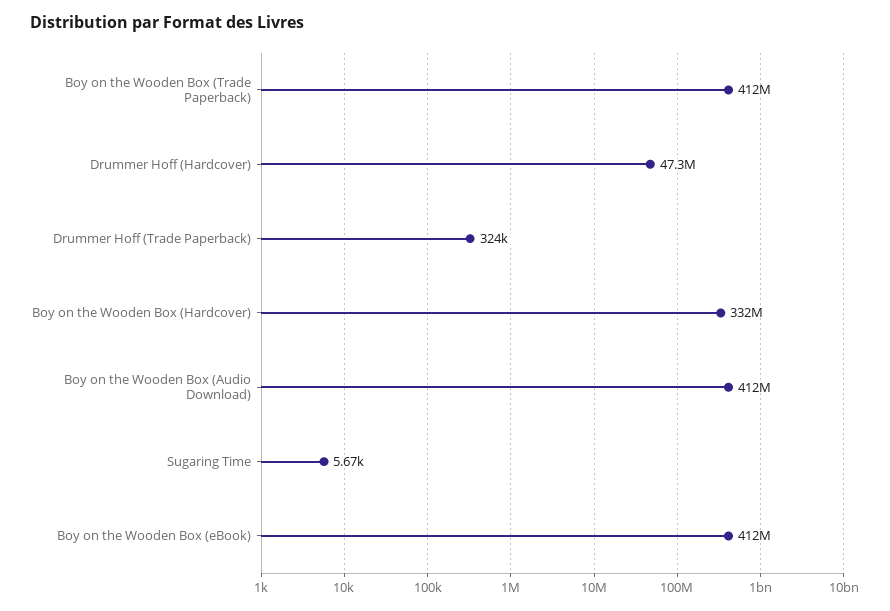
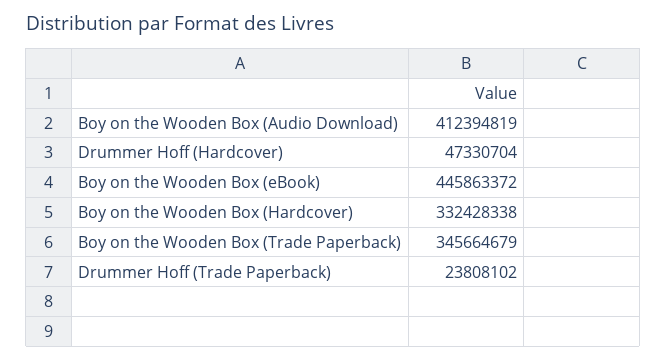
Boy on the Wooden Box (Trade Paperback): 412000000 -> 345664679
Drummer Hoff (Trade Paperback): 324000 -> 23808102
Sugaring Time: 5670 -> none
Boy on the Wooden Box (eBook): 412000000 -> 445863372

